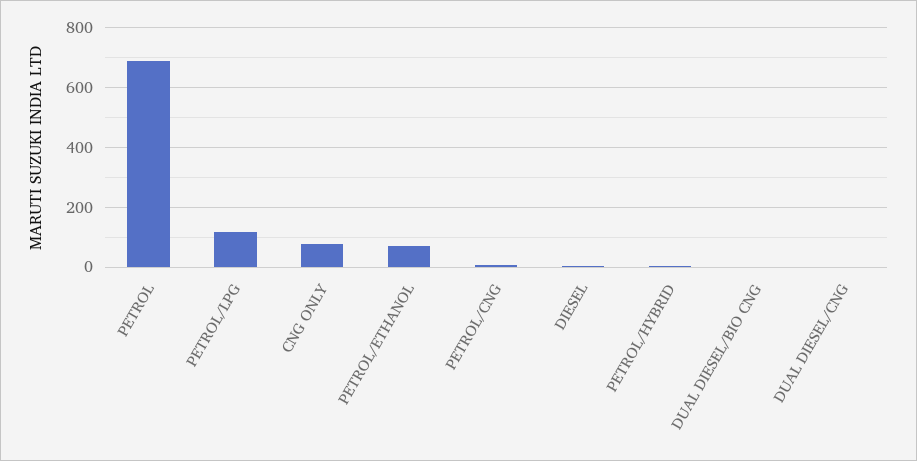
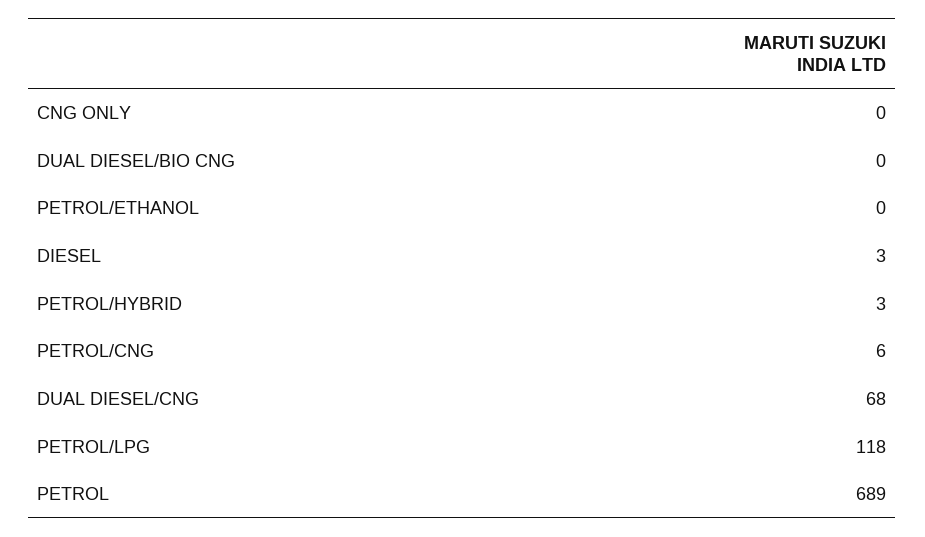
CNG ONLY: 75 -> 0
PETROL/ETHANOL: 75 -> 0
DUAL DIESEL/CNG: 0 -> 68

